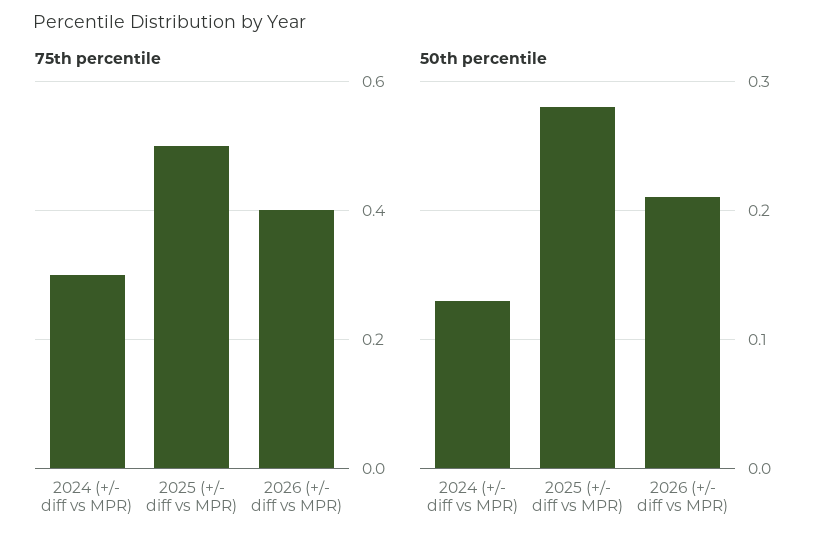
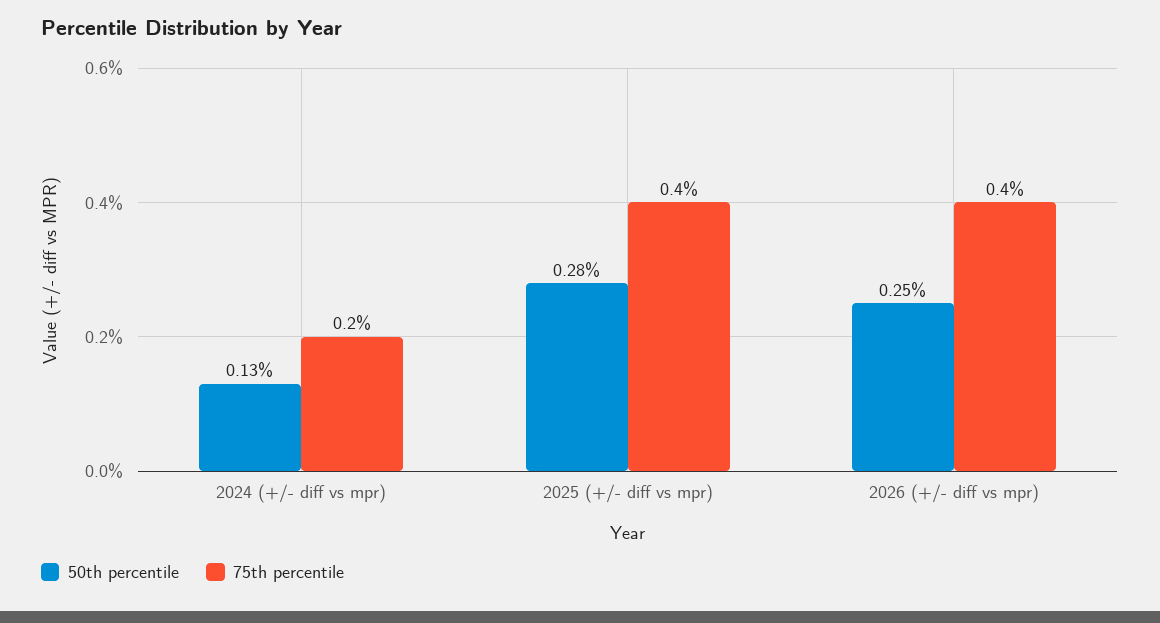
75th percentile, 2024 (+/- diff vs MPR): 0.3 -> 0.2
75th percentile, 2025 (+/- diff vs MPR): 0.5 -> 0.4
50th percentile, 2026 (+/- diff vs MPR): 0.21 -> 0.25

